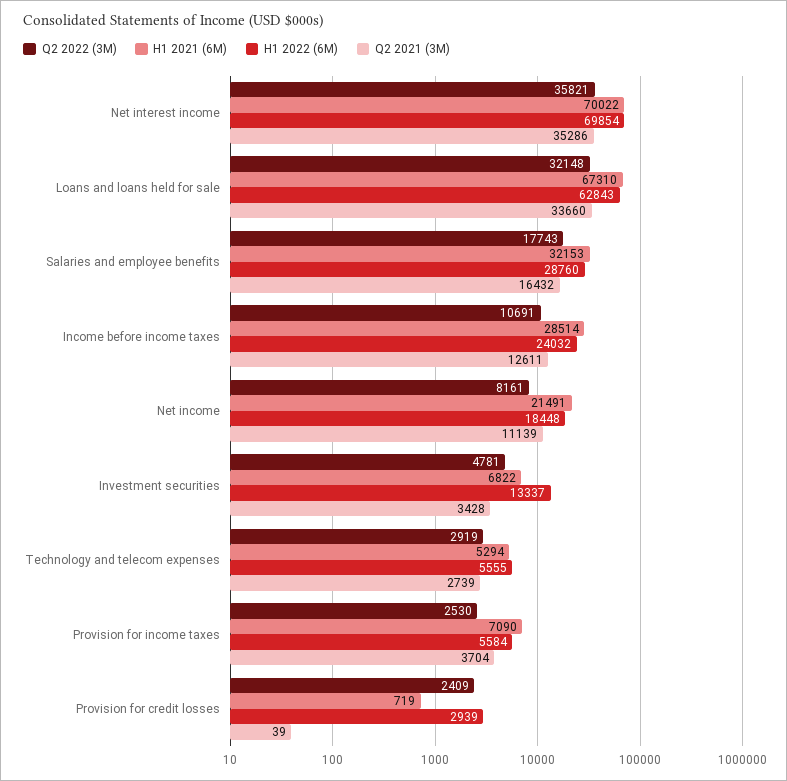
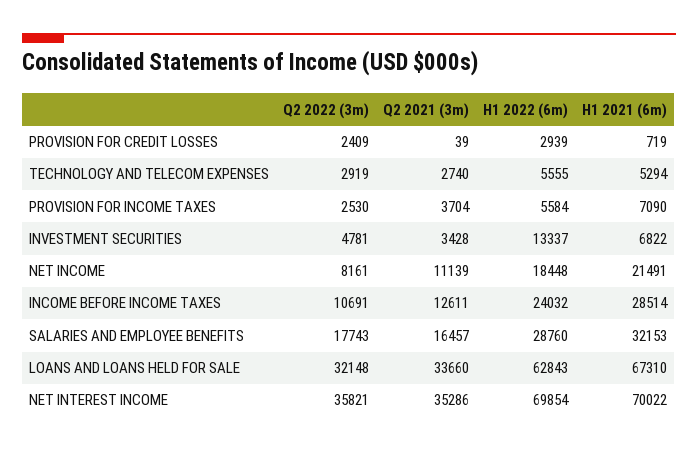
Q2 2021 (3M), Salaries and employee benefits: 16432 -> 16457
Q2 2021 (3M), Technology and telecom expenses: 2739 -> 2740

